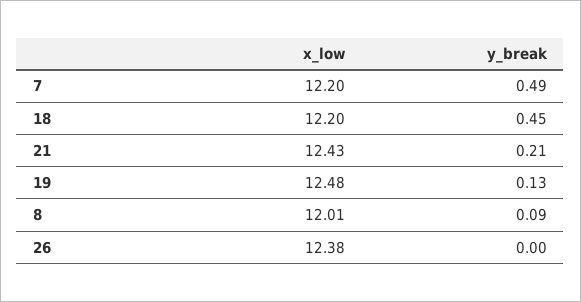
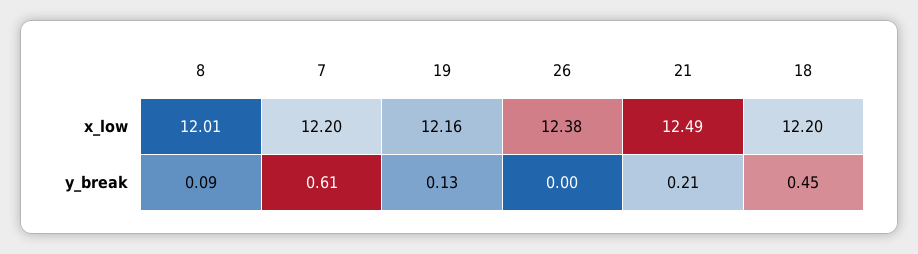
y_break, 7: 0.49 -> 0.61
x_low, 21: 12.43 -> 12.49
x_low, 19: 12.48 -> 12.16

